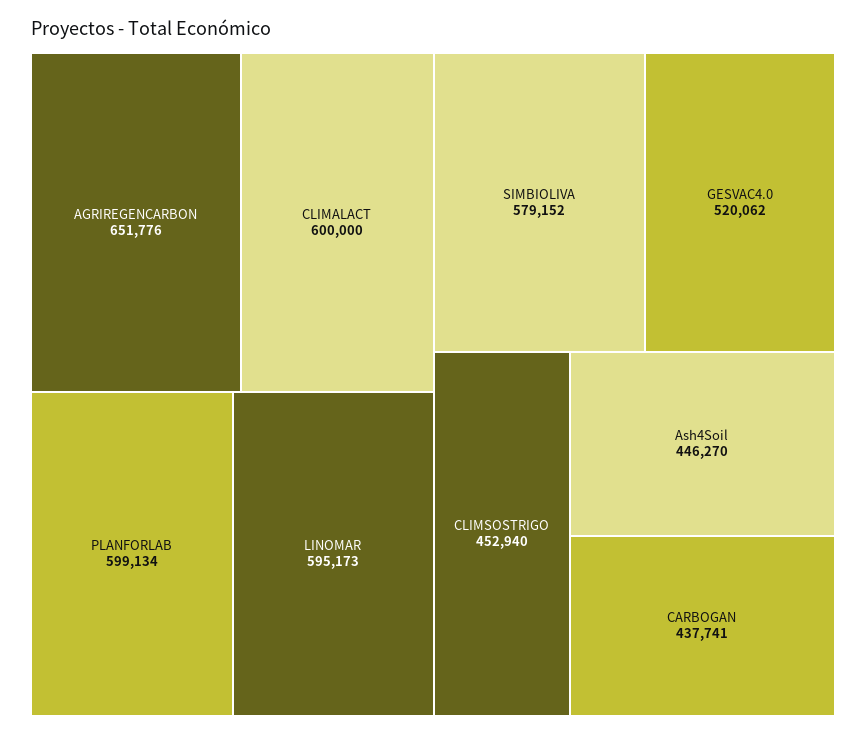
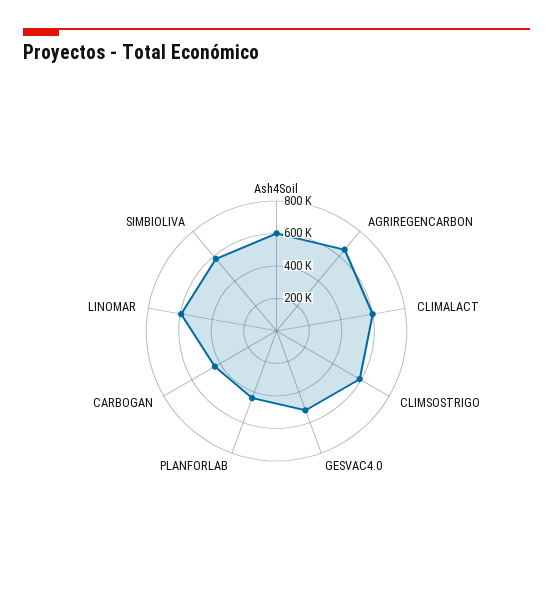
PLANFORLAB: 599134 -> 450000
CLIMSOSTRIGO: 452940 -> 600000
Ash4Soil: 446270 -> 600000

